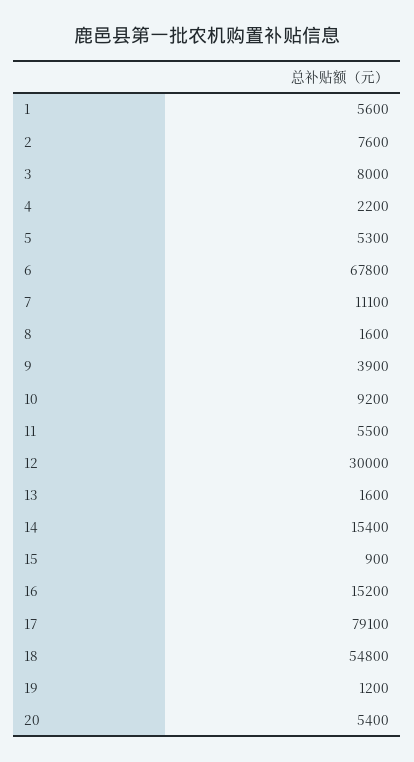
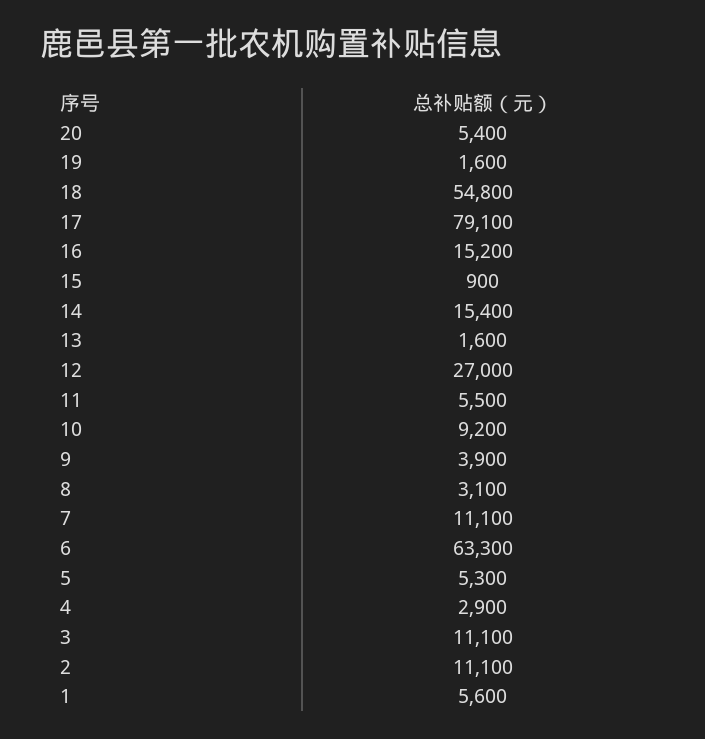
2: 7600 -> 11100
3: 8000 -> 11100
4: 2200 -> 2900
6: 67800 -> 63300
8: 1600 -> 3100
12: 30000 -> 27000
19: 1200 -> 1600

